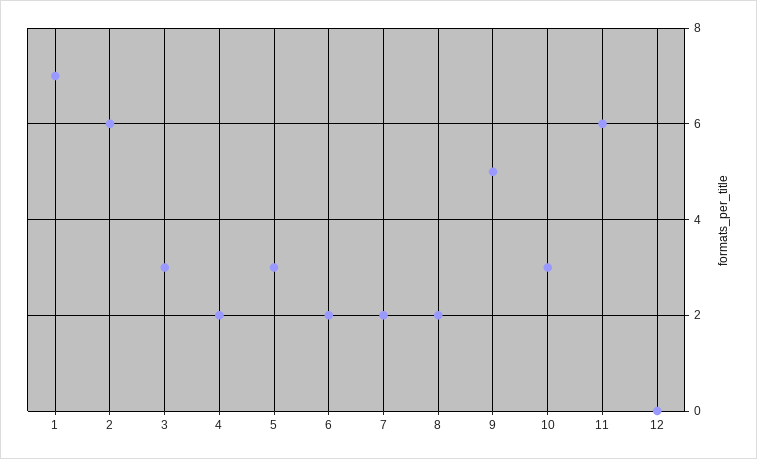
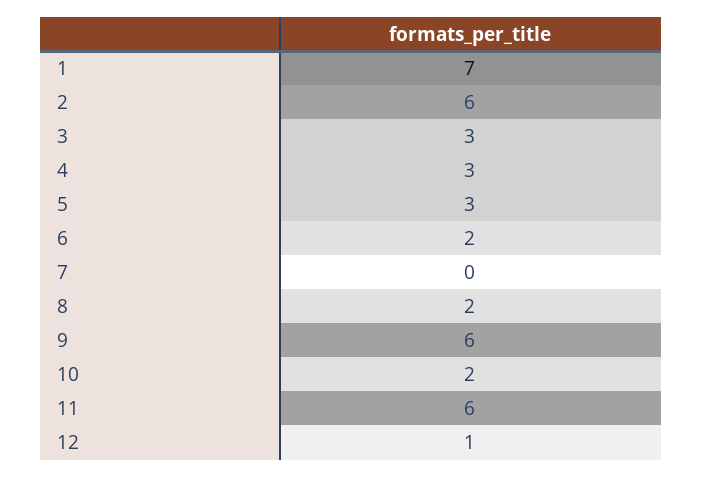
4: 2 -> 3
7: 2 -> 0
9: 5 -> 6
10: 3 -> 2
12: 0 -> 1

